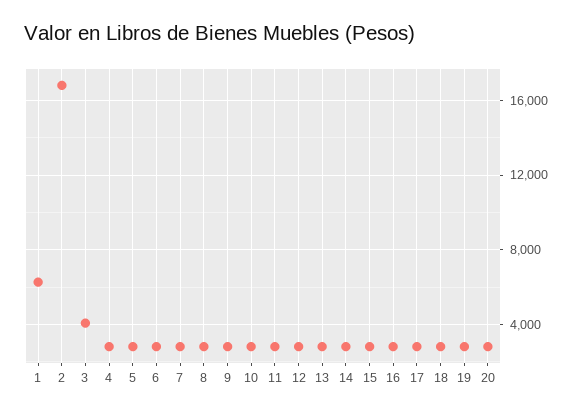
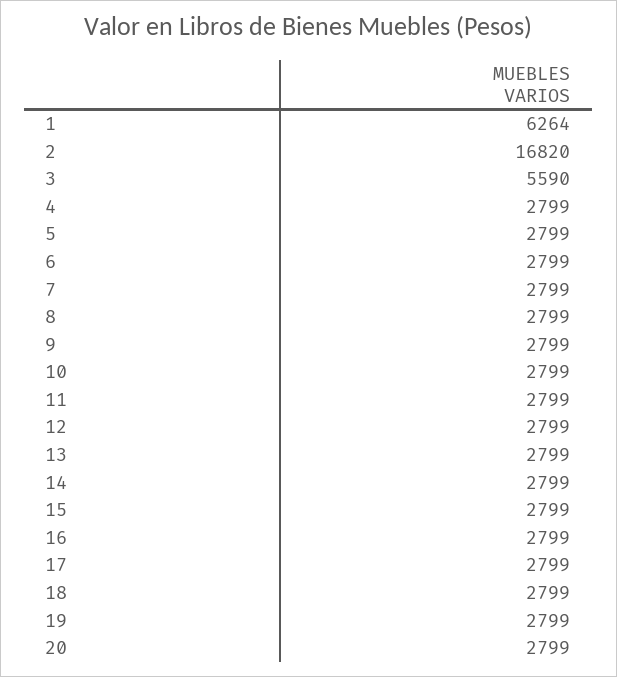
3: 4000 -> 5590

